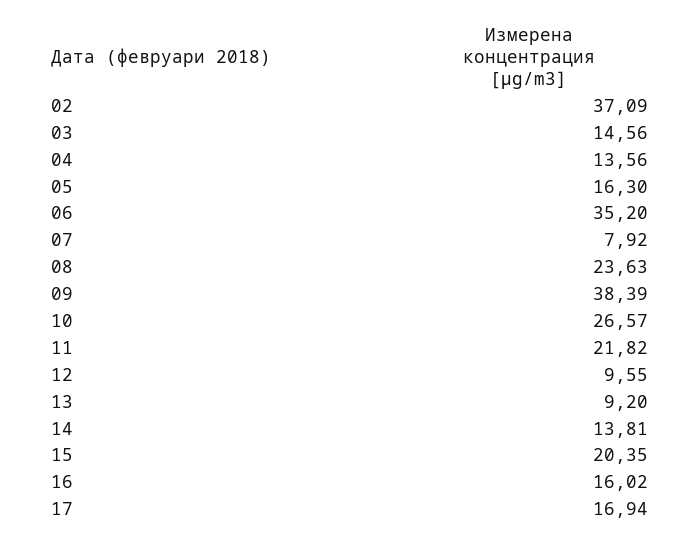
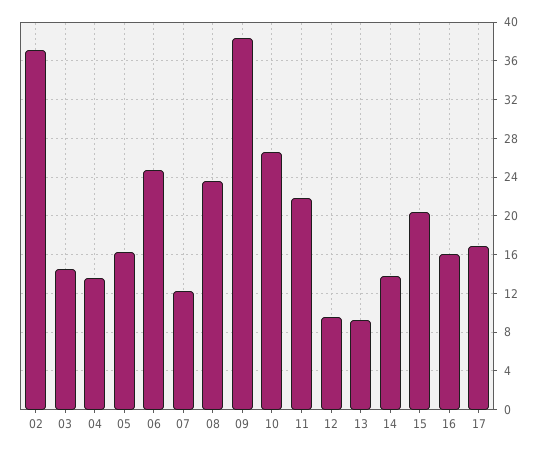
06: 35.2 -> 25
07: 7.92 -> 12

